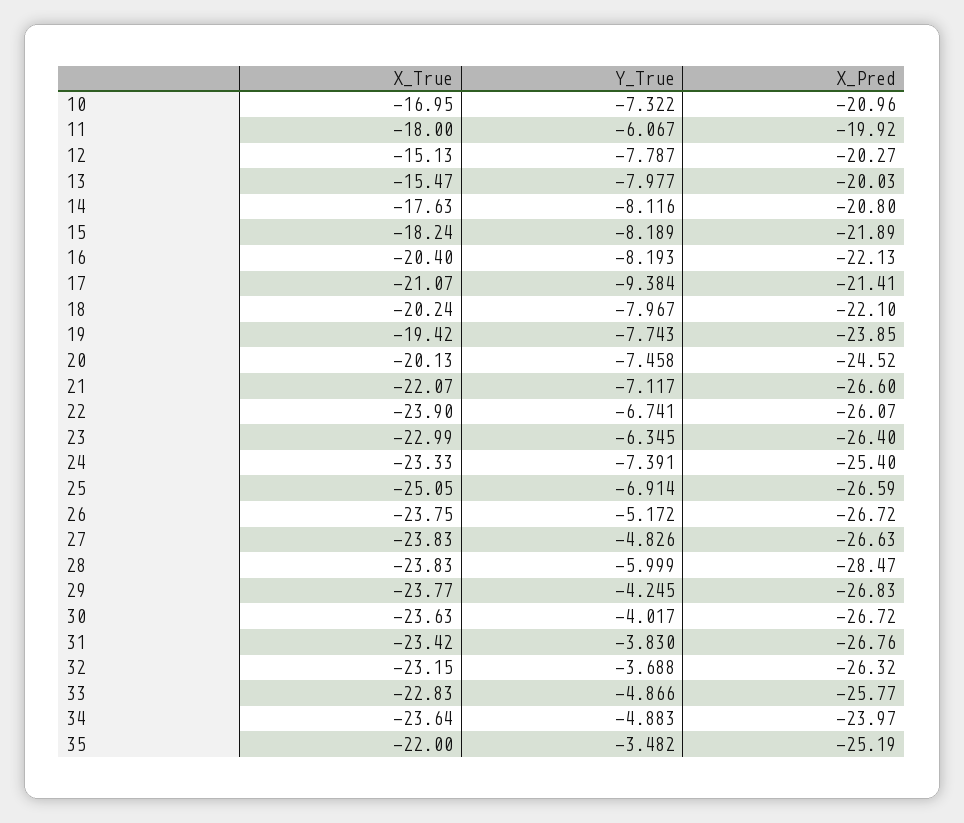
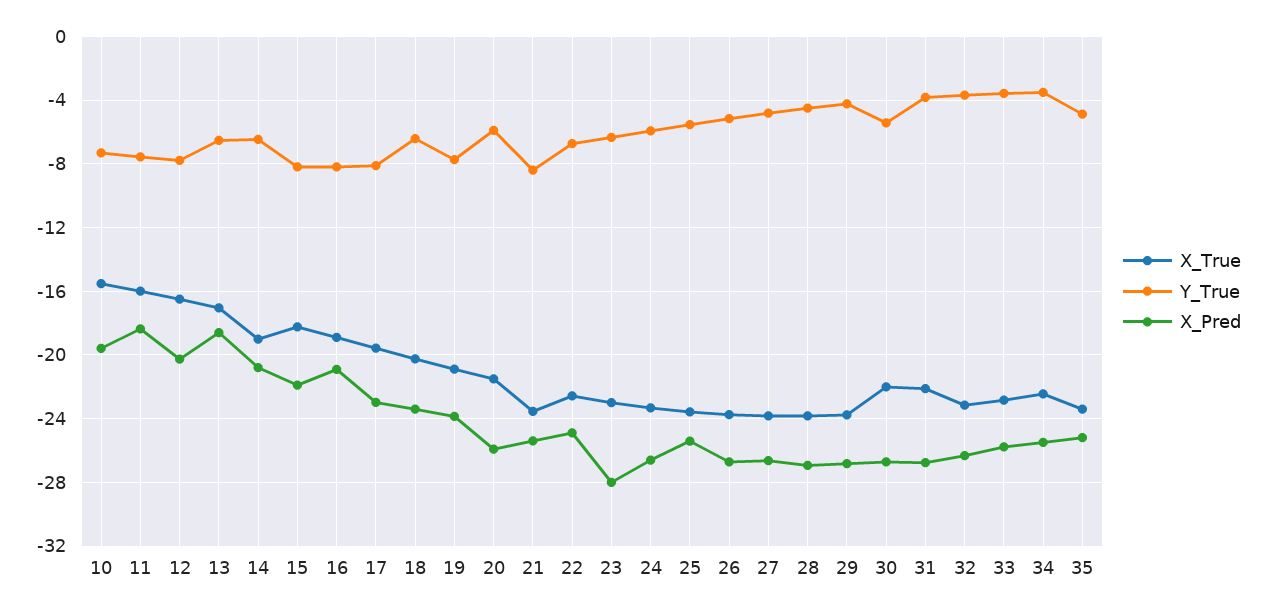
X_True, 10: -16.95 -> -15.5
X_Pred, 10: -20.96 -> -19.5
X_True, 11: -18 -> -16
Y_True, 11: -6.067 -> -7.5
X_Pred, 11: -19.92 -> -18.5
X_True, 12: -15.13 -> -16.5
X_True, 13: -15.47 -> -17
Y_True, 13: -7.977 -> -6.5
X_Pred, 13: -20.03 -> -18.5
X_True, 14: -17.63 -> -19
Y_True, 14: -8.116 -> -6.5
X_True, 16: -20.4 -> -19
X_Pred, 16: -22.13 -> -21
X_True, 17: -21.07 -> -19.5
Y_True, 17: -9.384 -> -8
X_Pred, 17: -21.41 -> -23
Y_True, 18: -7.967 -> -6.5
X_Pred, 18: -22.1 -> -23.5
X_True, 19: -19.42 -> -21
X_True, 20: -20.13 -> -21.5
Y_True, 20: -7.458 -> -6
X_Pred, 20: -24.52 -> -26
X_True, 21: -22.07 -> -23.5
Y_True, 21: -7.117 -> -8.5
X_Pred, 21: -26.6 -> -25.5
X_True, 22: -23.9 -> -22.5
X_Pred, 22: -26.07 -> -25
X_Pred, 23: -26.4 -> -28
Y_True, 24: -7.391 -> -6
X_Pred, 24: -25.4 -> -26.5
X_True, 25: -25.05 -> -23.5
Y_True, 25: -6.914 -> -5.5
X_Pred, 25: -26.59 -> -25.5
Y_True, 28: -5.999 -> -4.5
X_Pred, 28: -28.47 -> -27
X_True, 30: -23.63 -> -22
Y_True, 30: -4.017 -> -5.5
X_True, 31: -23.42 -> -22
Y_True, 33: -4.866 -> -3.5
X_True, 34: -23.64 -> -22.5
Y_True, 34: -4.883 -> -3.5
X_Pred, 34: -23.97 -> -25.5
X_True, 35: -22 -> -23.5
Y_True, 35: -3.482 -> -5

